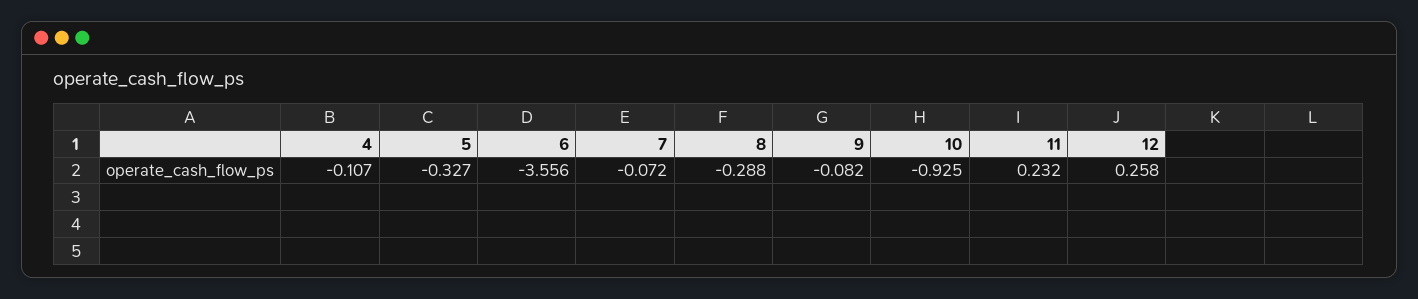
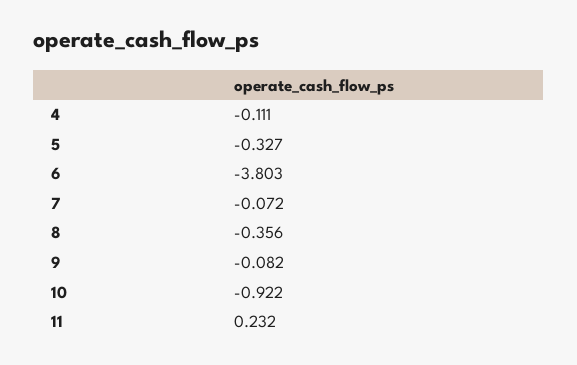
4: -0.107 -> -0.111
6: -3.556 -> -3.803
8: -0.288 -> -0.356
10: -0.925 -> -0.922
12: 0.258 -> none

